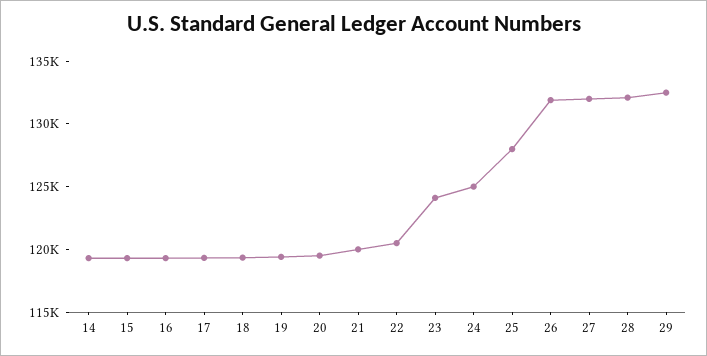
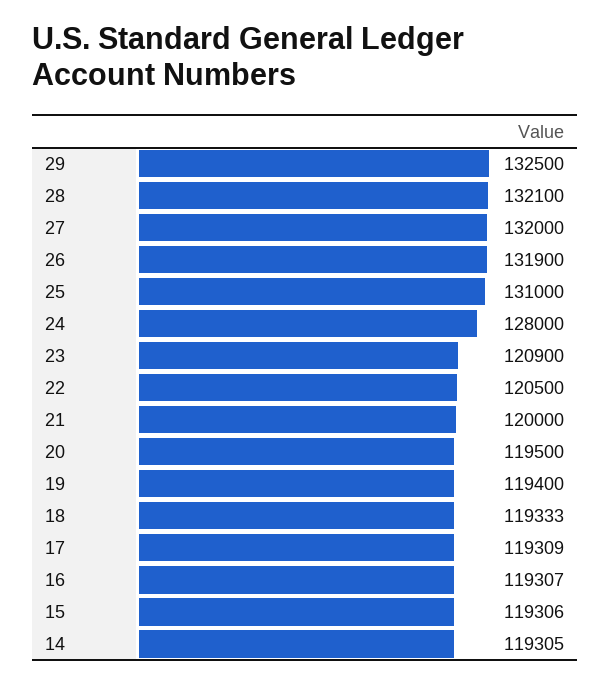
23: 124000 -> 120900
24: 125000 -> 128000
25: 128000 -> 131000

